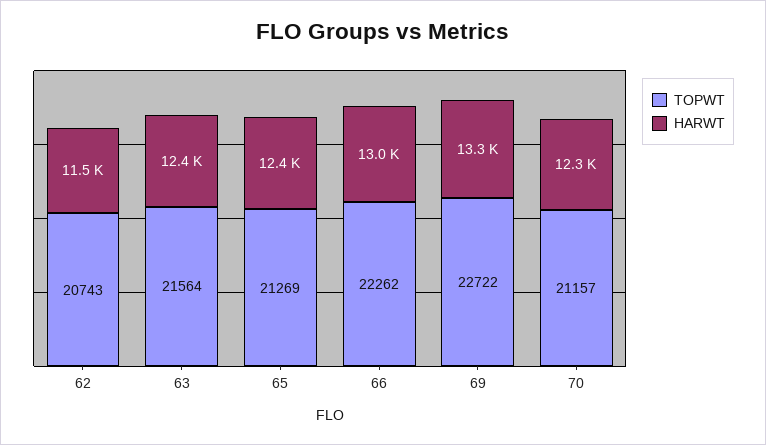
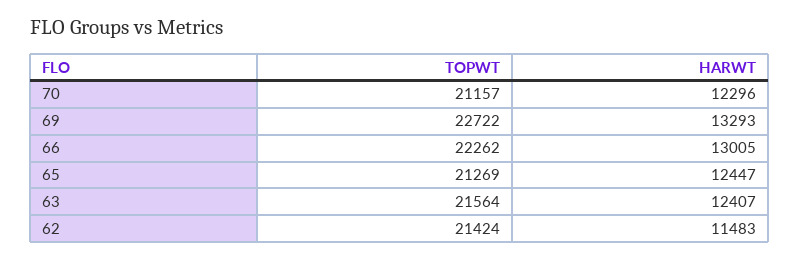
TOPWT, 62: 20743 -> 21424

